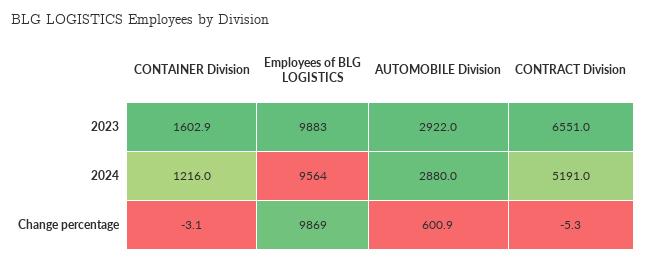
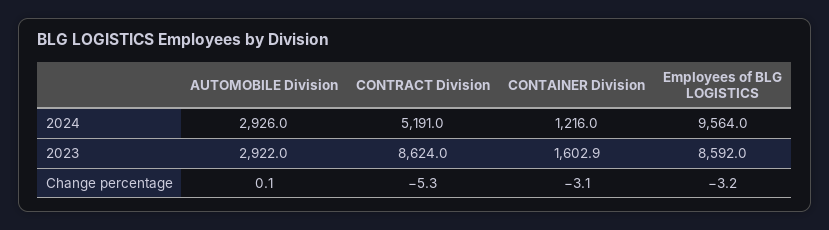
Employees of BLG LOGISTICS, 2023: 9883 -> 8592
CONTRACT Division, 2023: 6551 -> 8624
AUTOMOBILE Division, 2024: 2880 -> 2926
Employees of BLG LOGISTICS, Change percentage: 9869 -> -3.2
AUTOMOBILE Division, Change percentage: 600.9 -> 0.1

